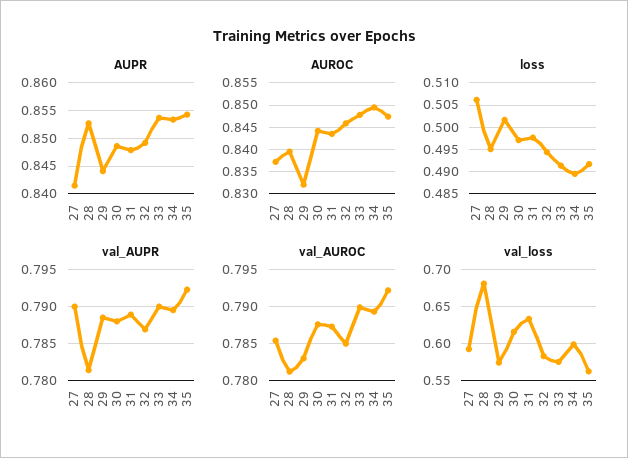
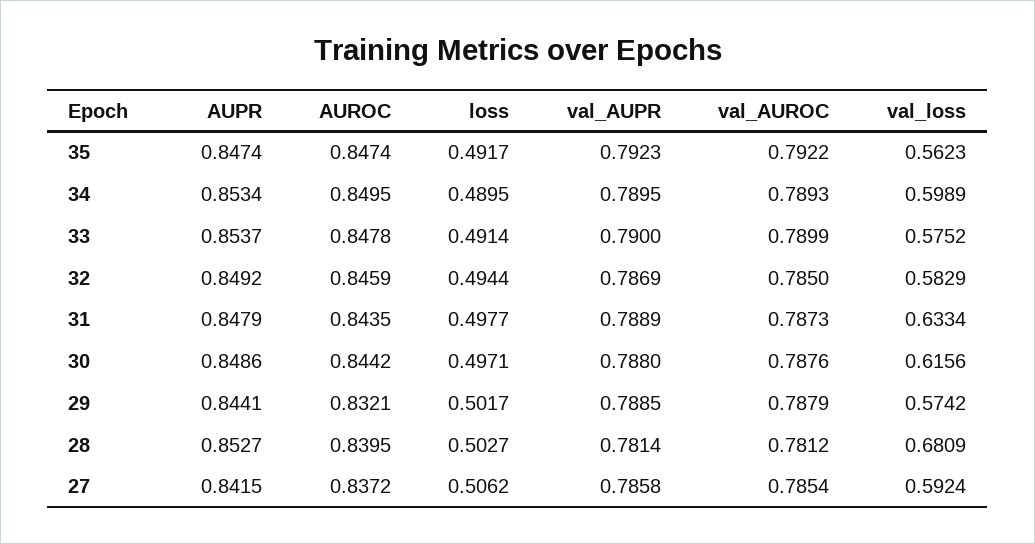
AUPR, 35: 0.855 -> 0.8474
loss, 28: 0.495 -> 0.5027
val_AUPR, 27: 0.79 -> 0.7858
val_AUROC, 29: 0.783 -> 0.7879

